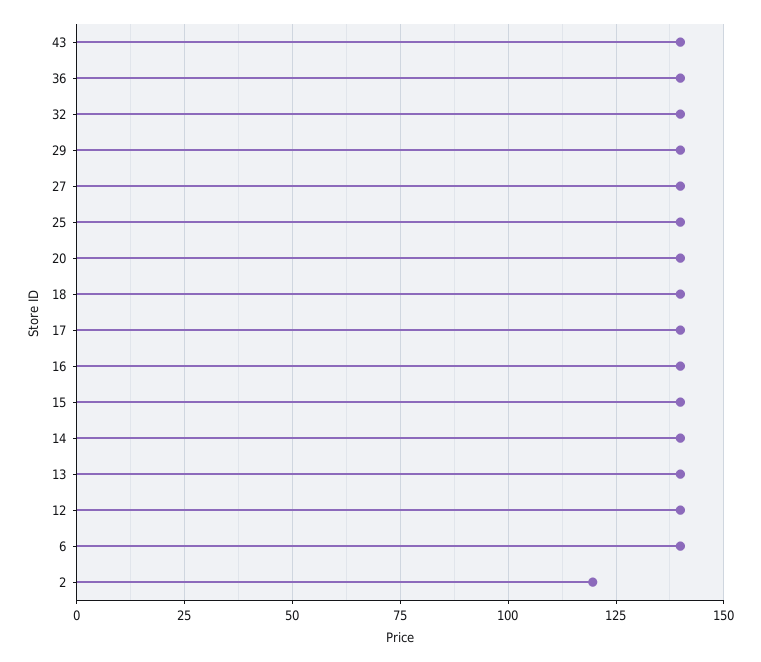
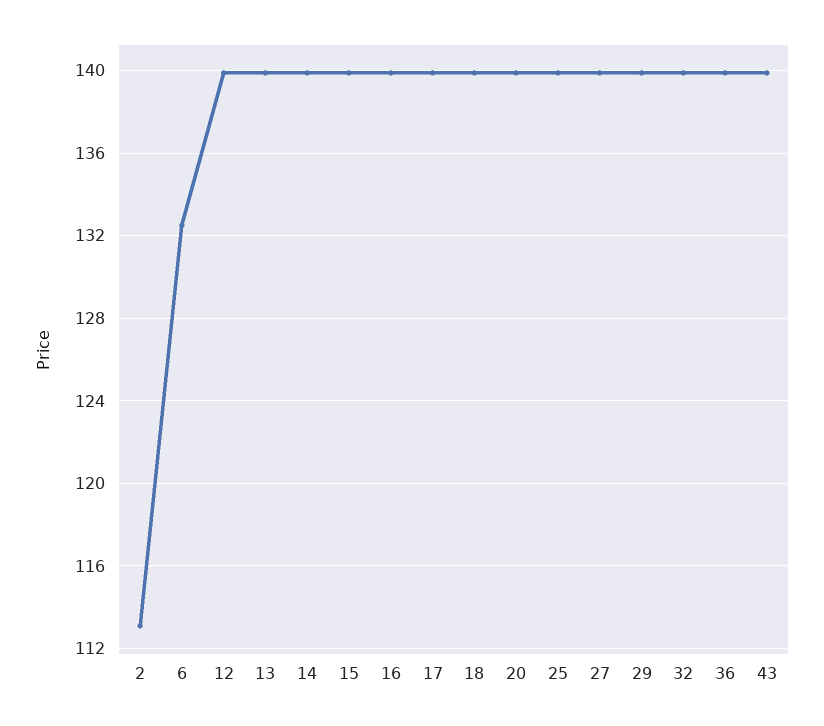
6: 140 -> 132.5
2: 120 -> 113

